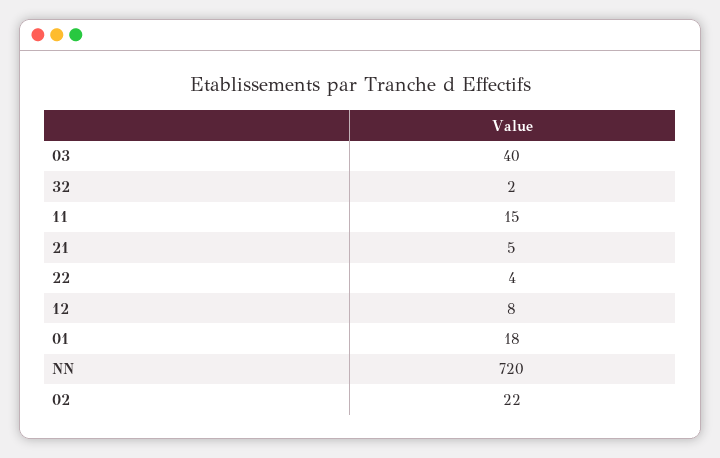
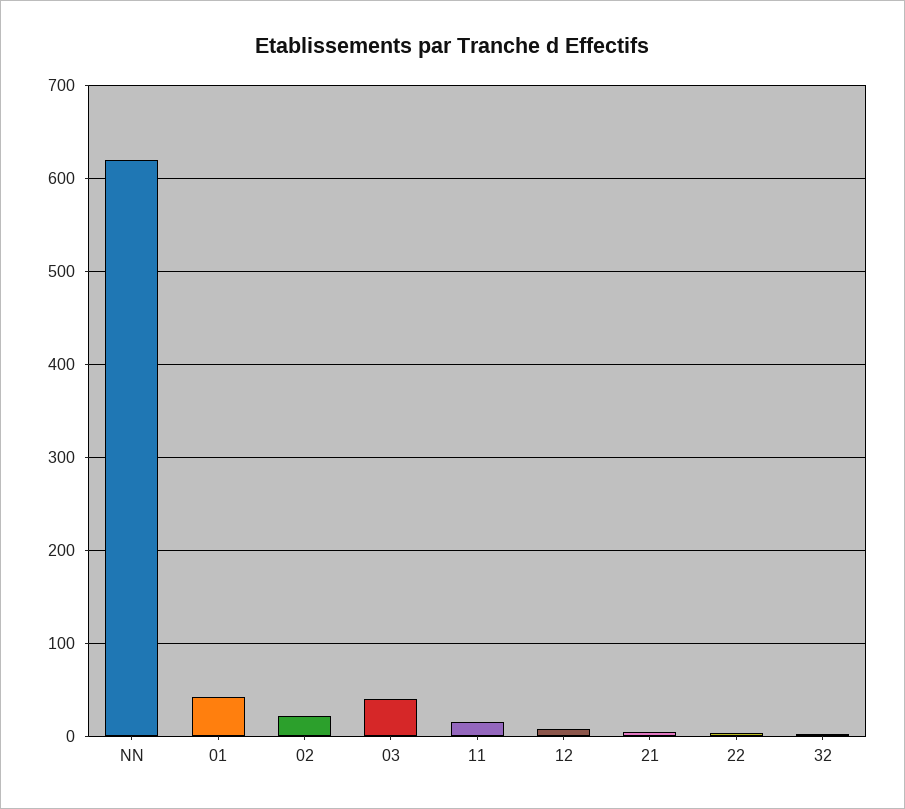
01: 18 -> 40
NN: 720 -> 620

